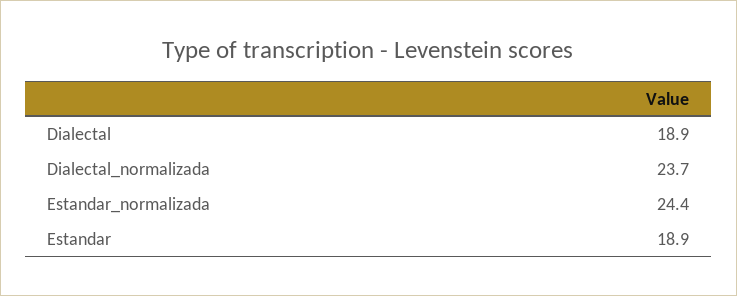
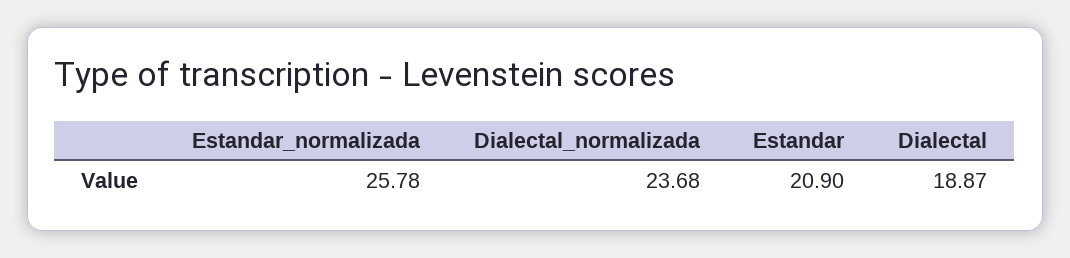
Estandar_normalizada: 24.4 -> 25.78
Estandar: 18.9 -> 20.9

